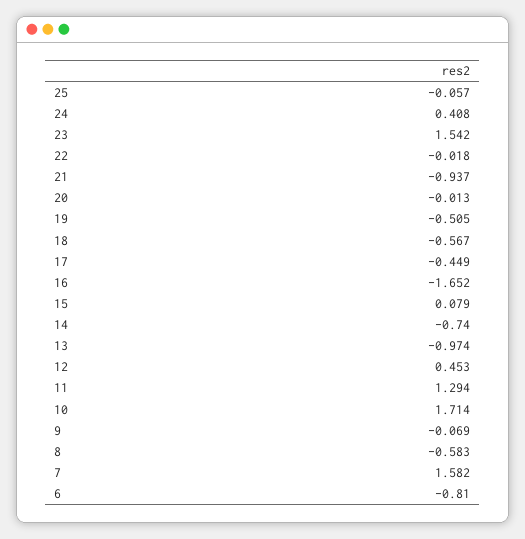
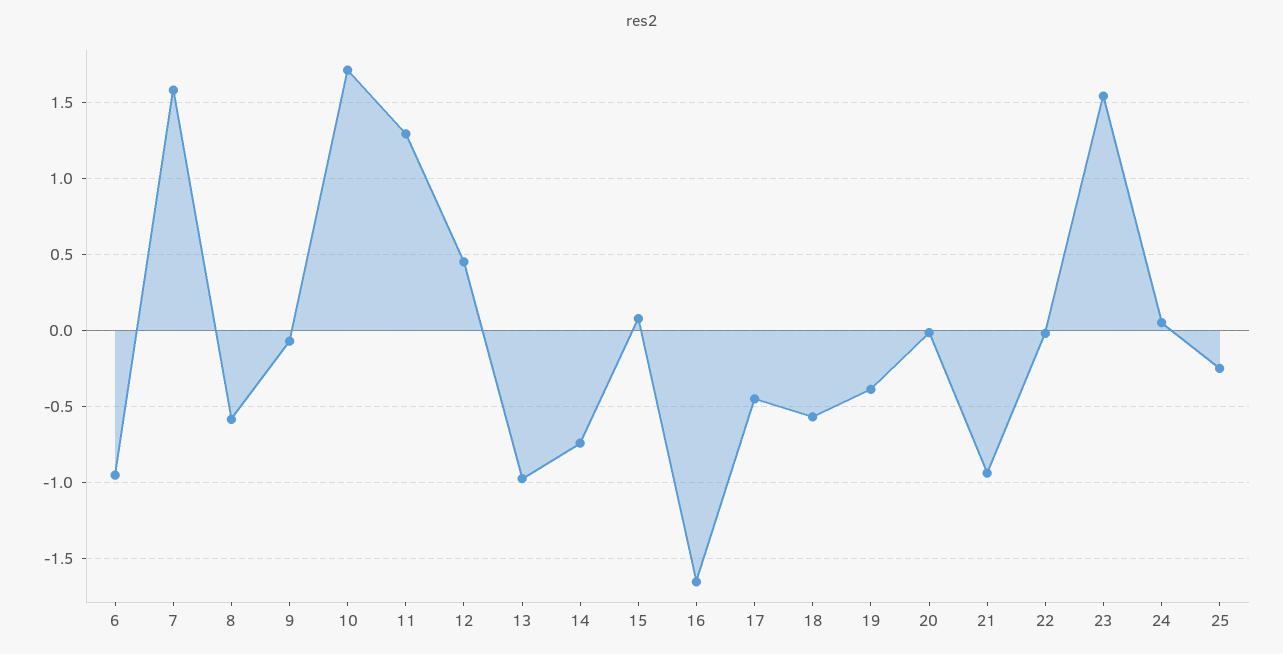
25: -0.057 -> -0.25
24: 0.408 -> 0.05
19: -0.505 -> -0.4
6: -0.81 -> -0.95

